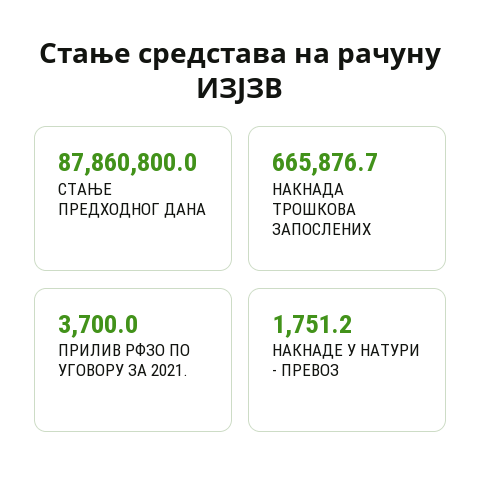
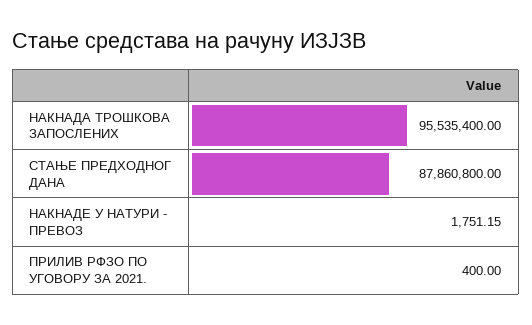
НАКНАДА ТРОШКОВА ЗАПОСЛЕНИХ: 665876.7 -> 95535400
ПРИЛИВ РФЗО ПО УГОВОРУ ЗА 2021.: 3700 -> 400

